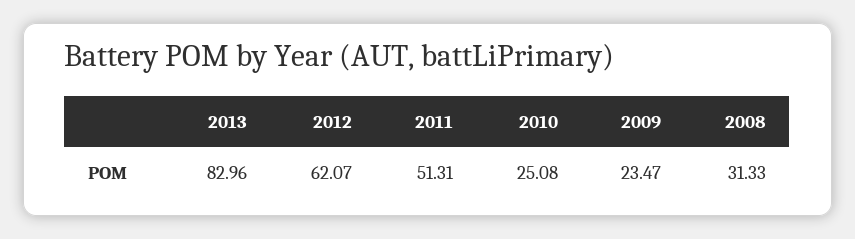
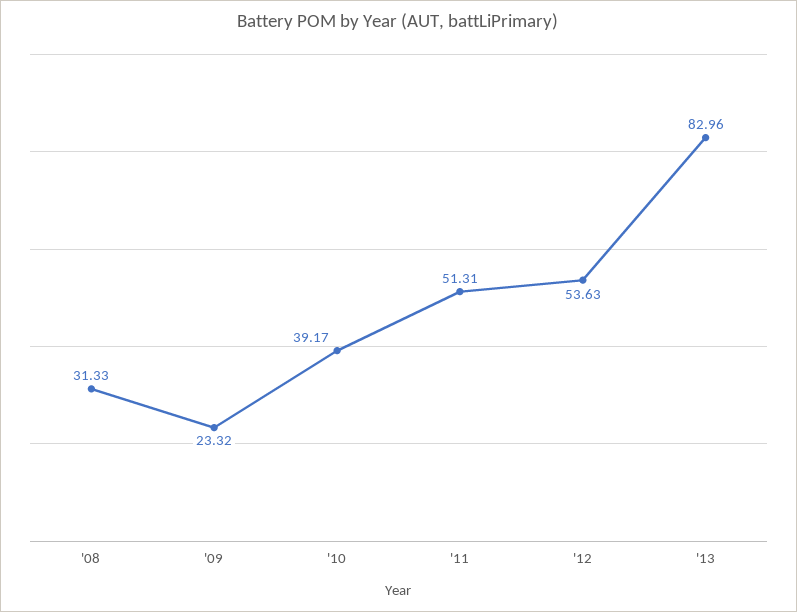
2012: 62.07 -> 53.63
2010: 25.08 -> 39.17
2009: 23.47 -> 23.32

